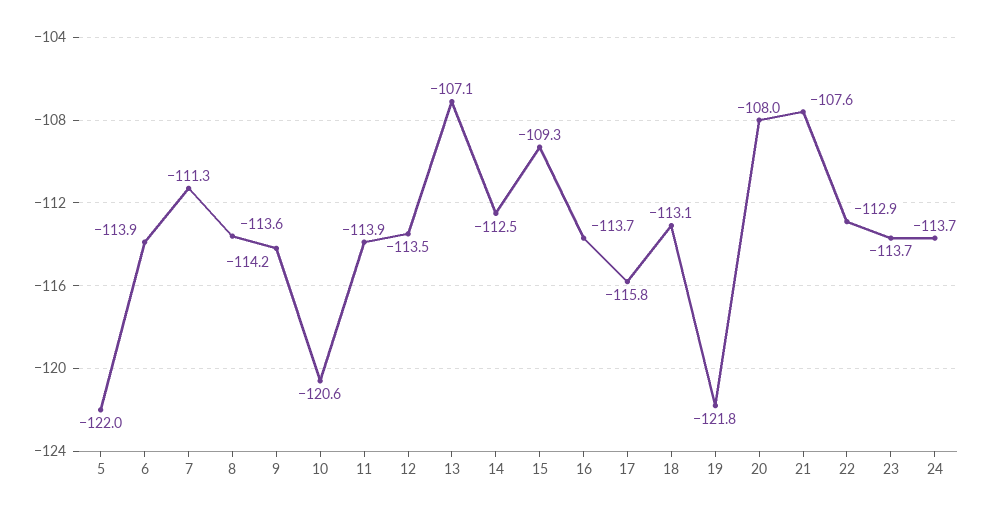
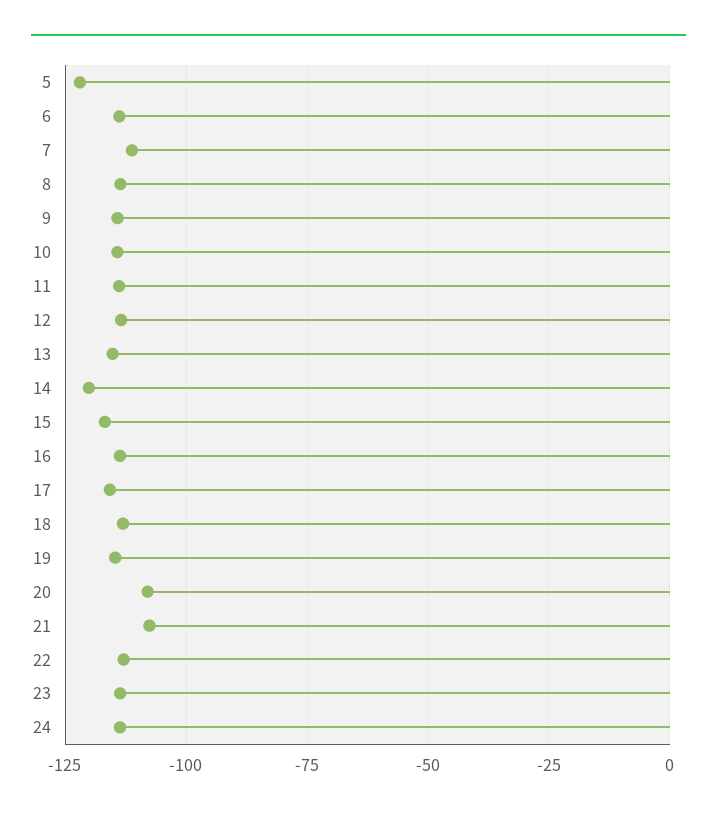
10: -120.6 -> -115
13: -107.1 -> -115
14: -112.5 -> -120
15: -109.3 -> -117.5
19: -121.8 -> -115

